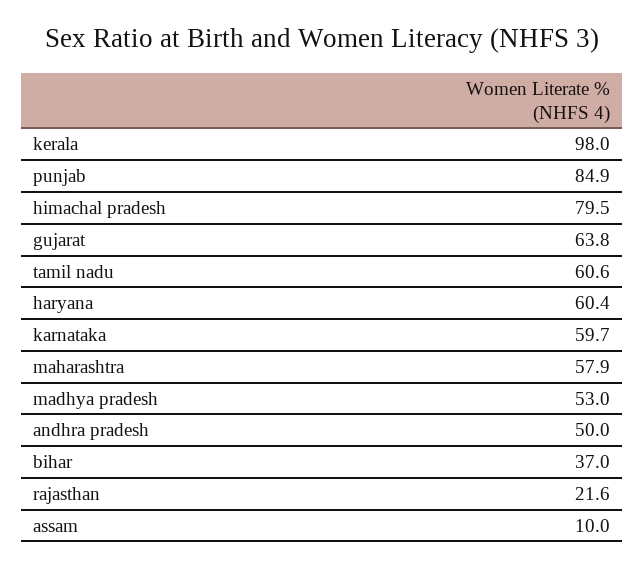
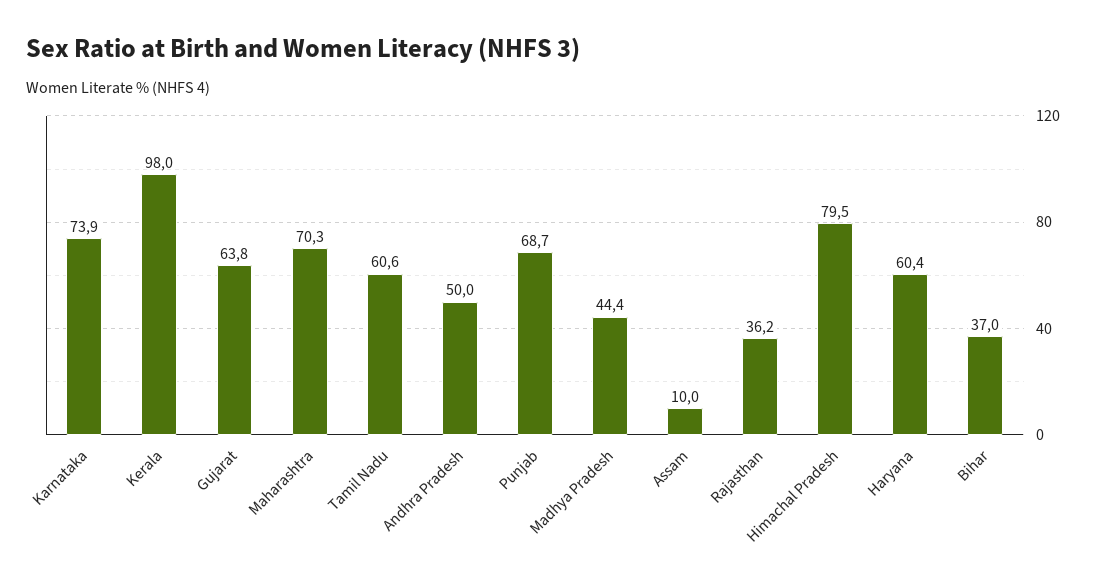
punjab: 84.9 -> 68.7
karnataka: 59.7 -> 73.9
maharashtra: 57.9 -> 70.3
madhya pradesh: 53 -> 44.4
rajasthan: 21.6 -> 36.2

